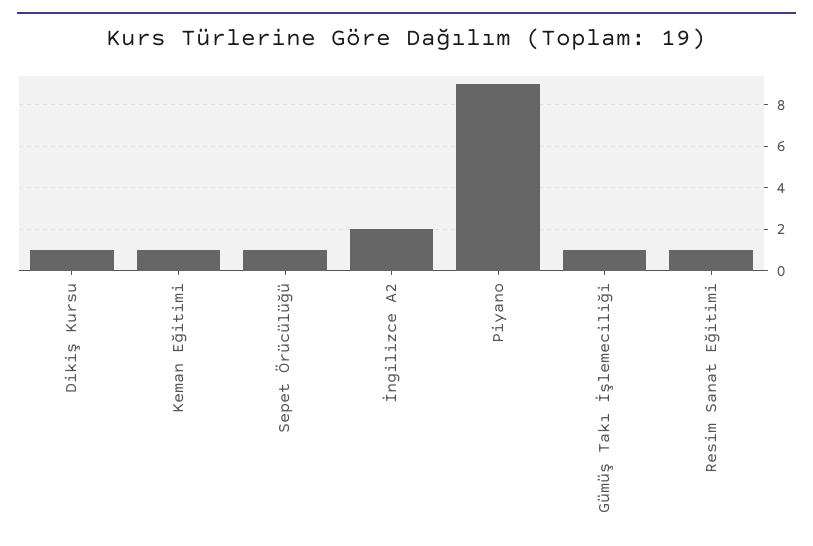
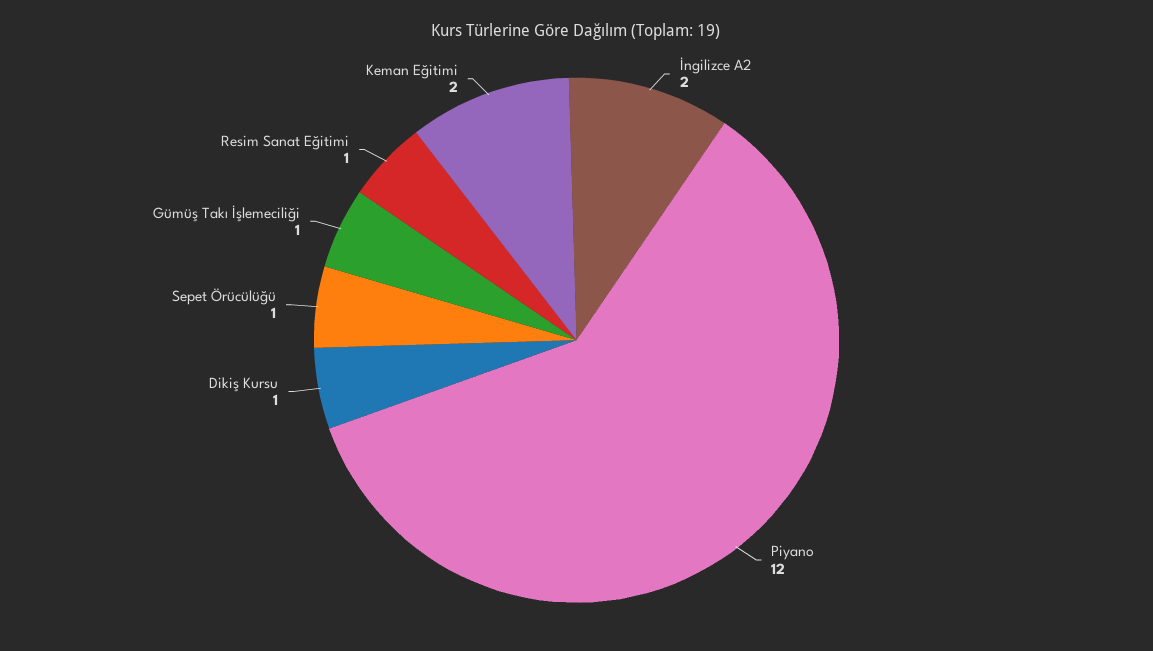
Keman Eğitimi: 1 -> 2
Piyano: 9 -> 12

